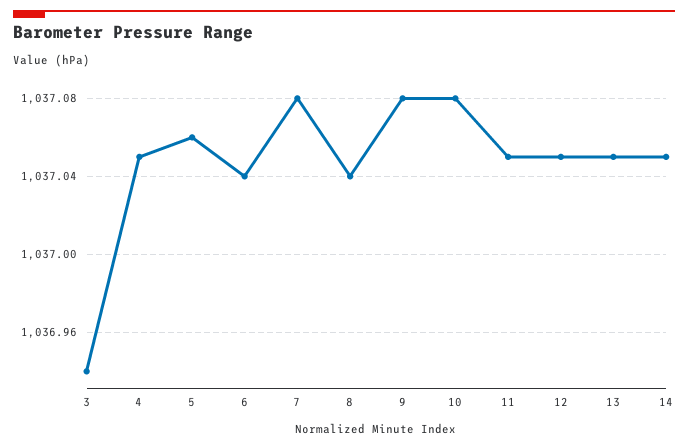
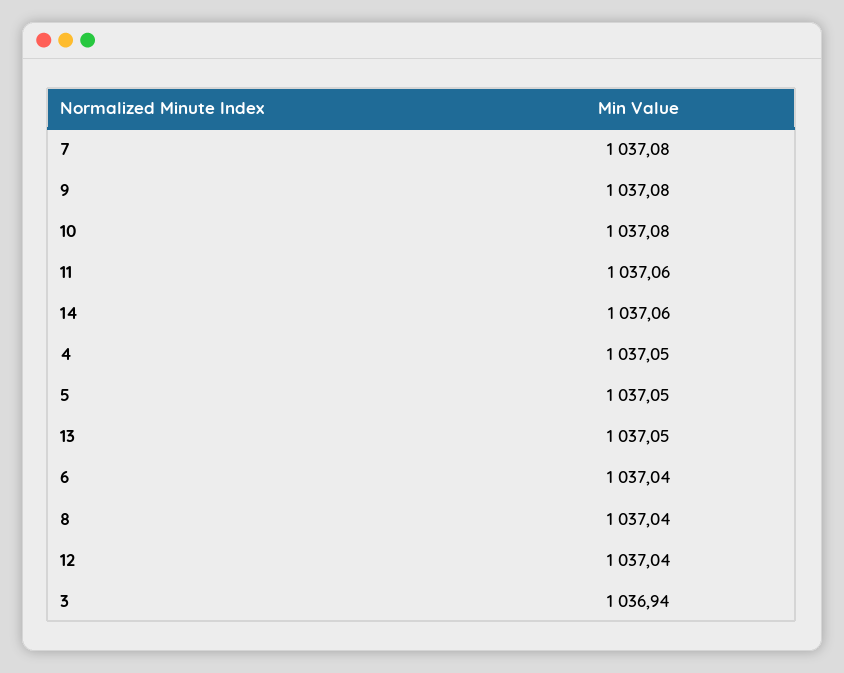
5: 1037.06 -> 1037.05
11: 1037.05 -> 1037.06
12: 1037.05 -> 1037.04
14: 1037.05 -> 1037.06

